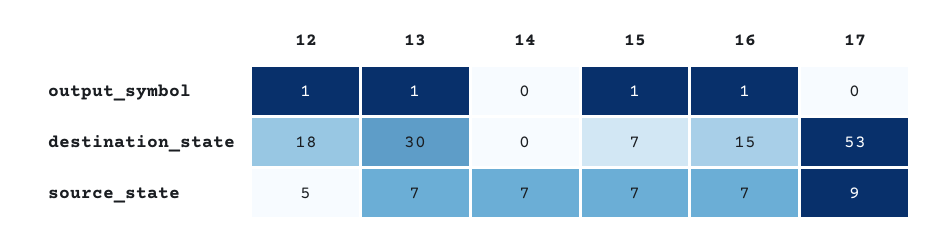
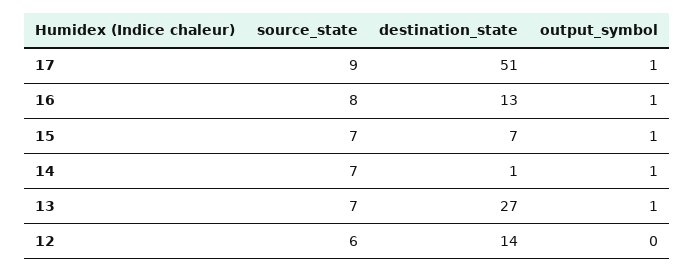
12, output_symbol: 1 -> 0
14, output_symbol: 0 -> 1
17, output_symbol: 0 -> 1
12, destination_state: 18 -> 14
13, destination_state: 30 -> 27
14, destination_state: 0 -> 1
16, destination_state: 15 -> 13
17, destination_state: 53 -> 51
12, source_state: 5 -> 6
16, source_state: 7 -> 8

